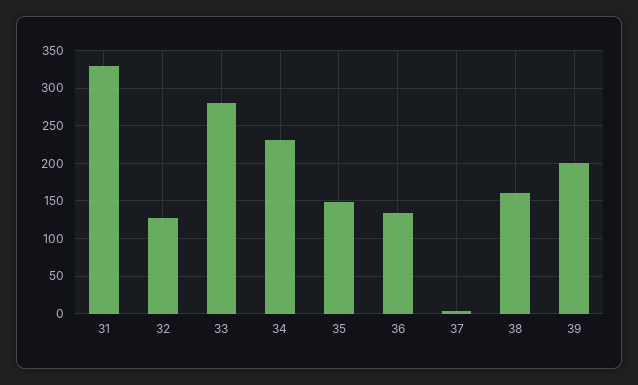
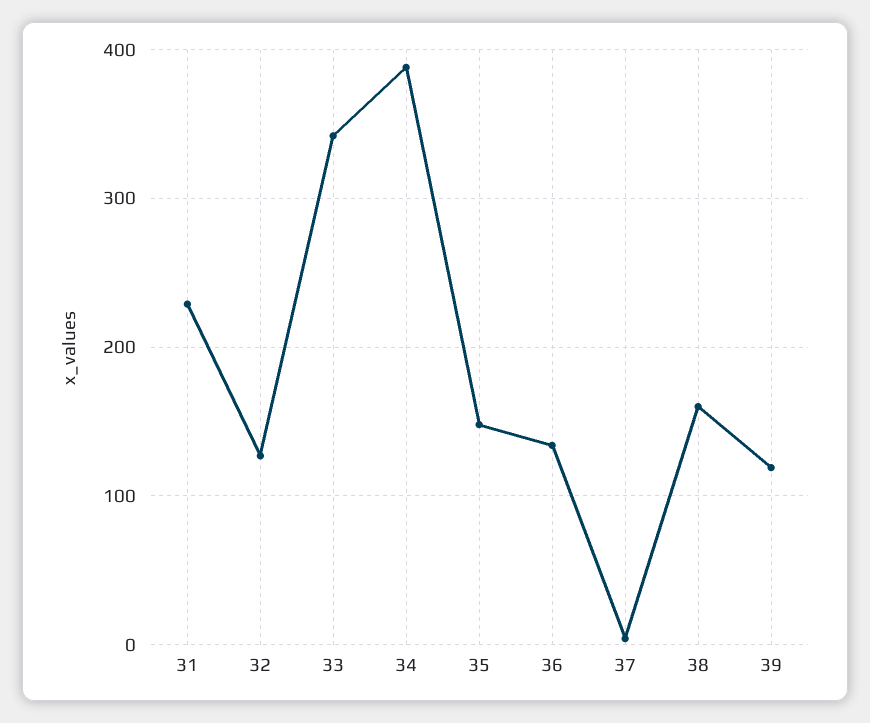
31: 330 -> 230
33: 280 -> 340
34: 230 -> 390
39: 200 -> 120

